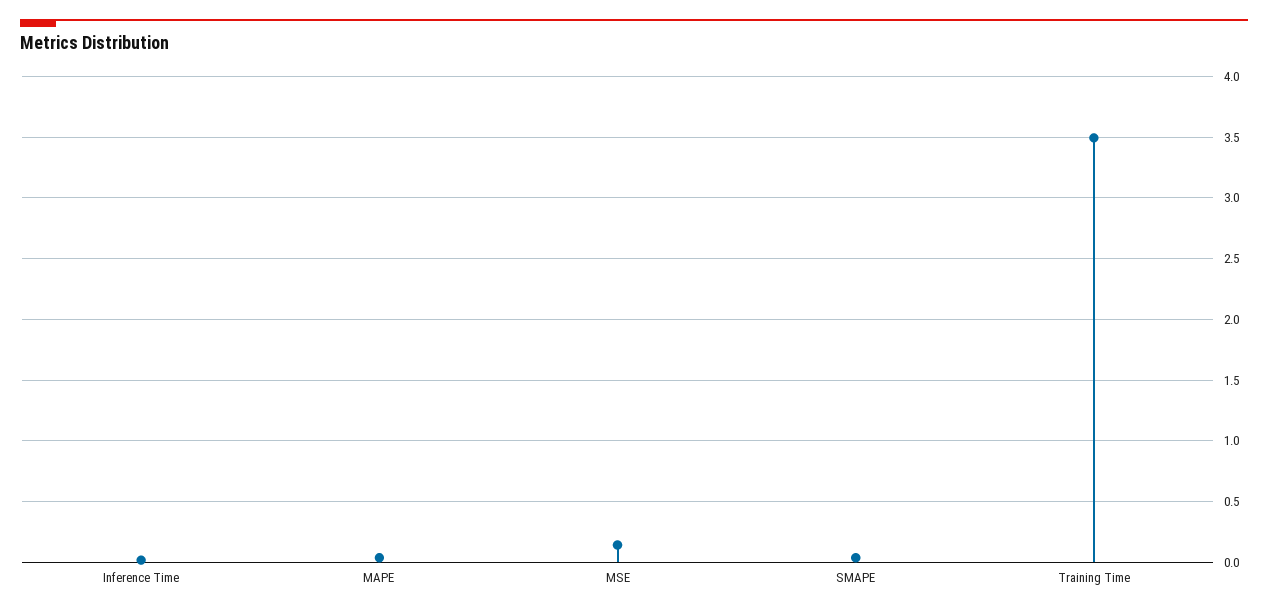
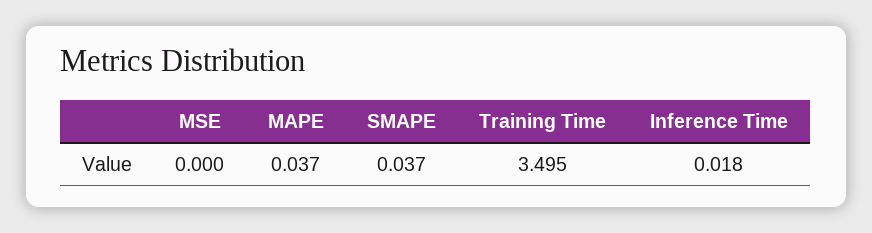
MSE: 0.15 -> 0

